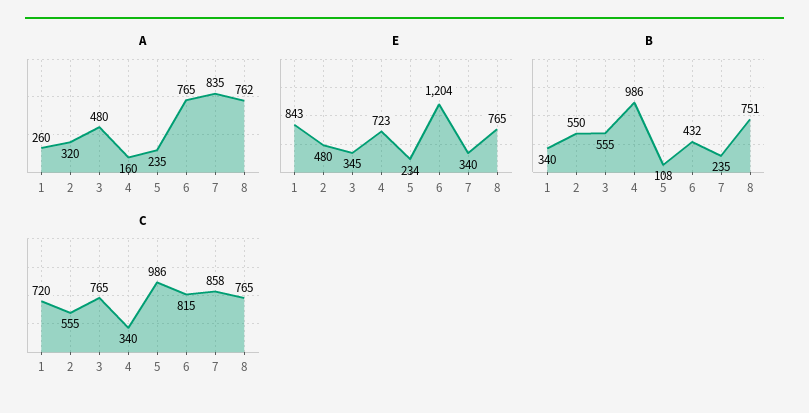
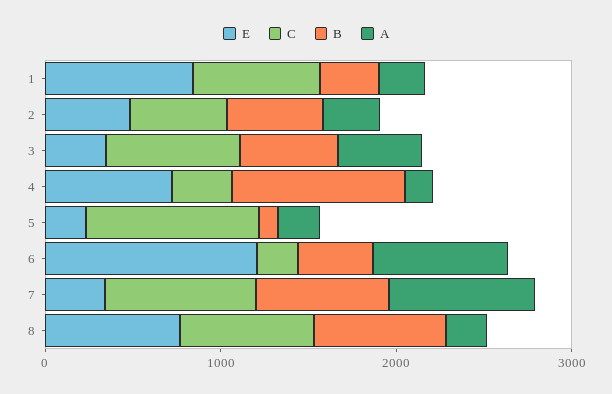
A, 8: 762 -> 200
B, 7: 235 -> 800
C, 6: 815 -> 200

